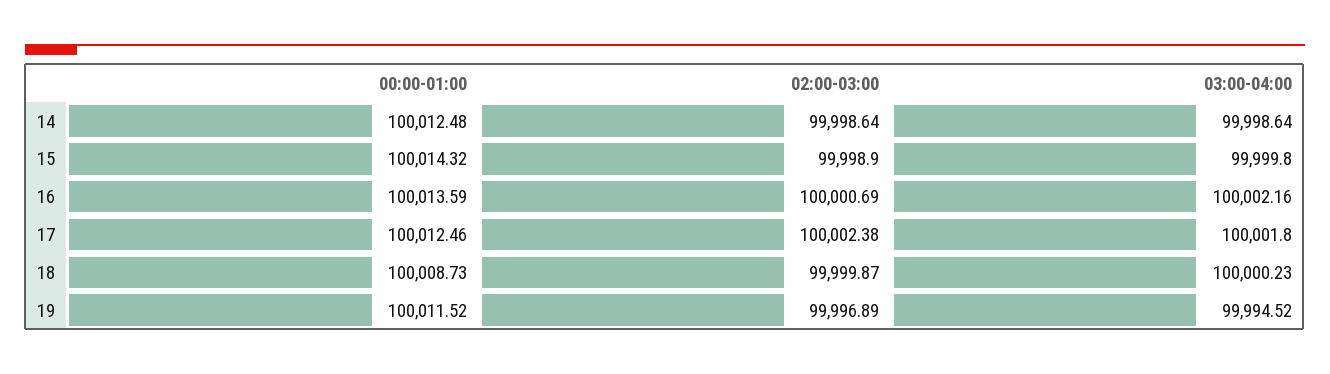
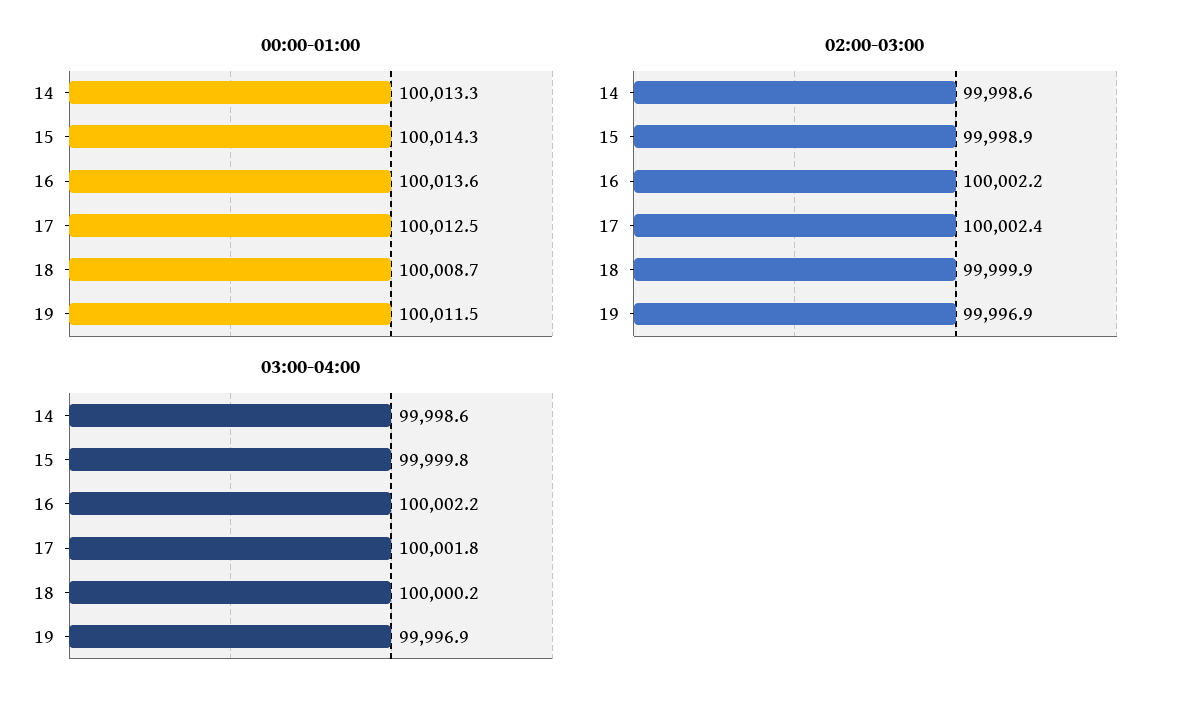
00:00-01:00, 14: 100012.48 -> 100013.3
02:00-03:00, 16: 100000.69 -> 100002.2
03:00-04:00, 19: 99994.52 -> 99996.9

